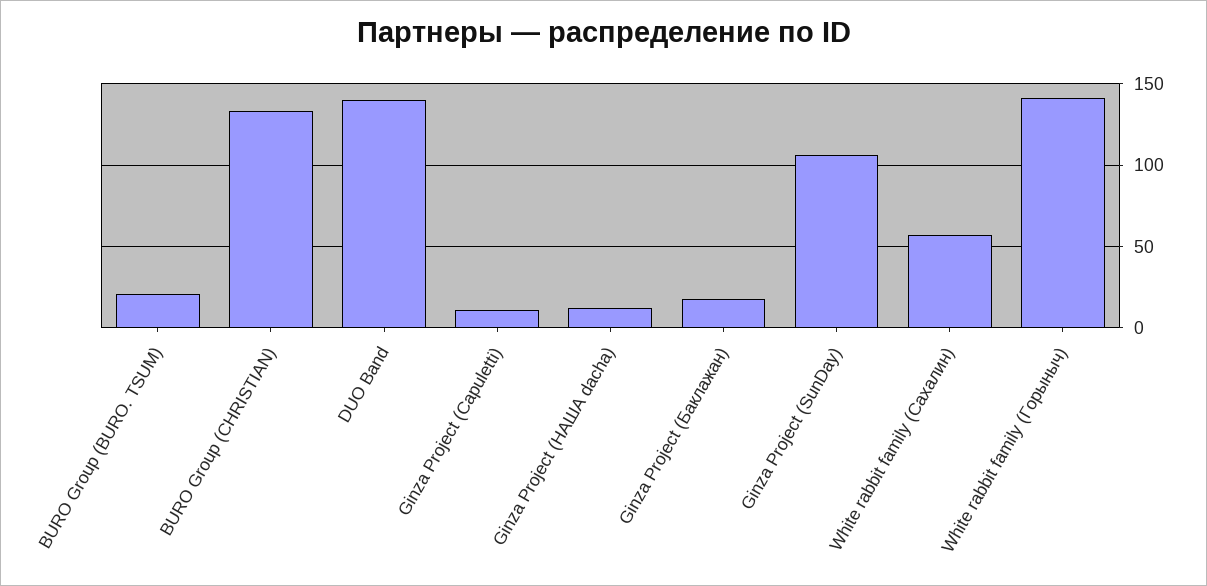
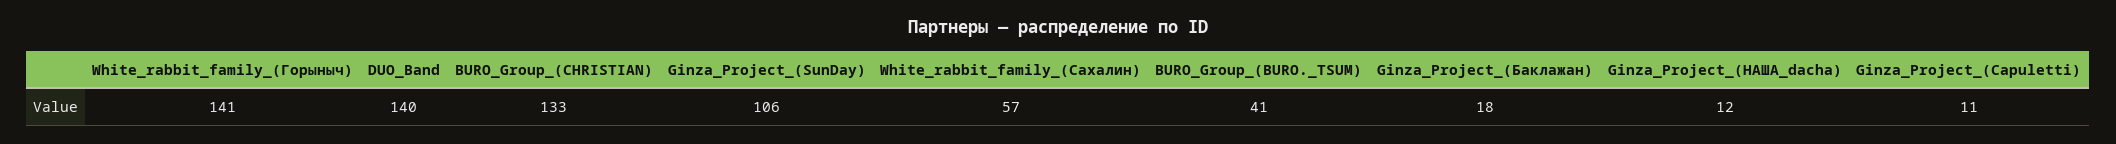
BURO Group (BURO. TSUM): 20 -> 41

